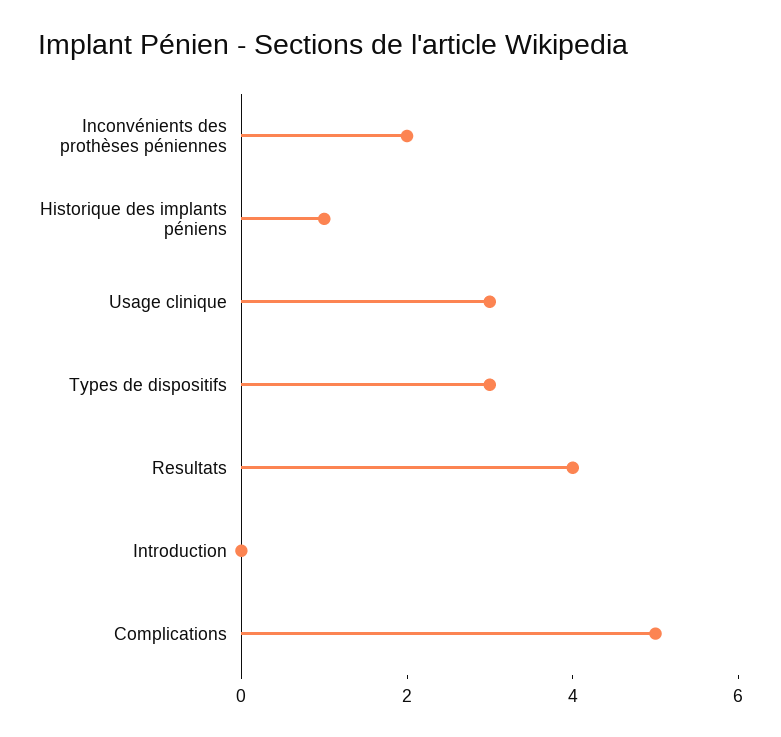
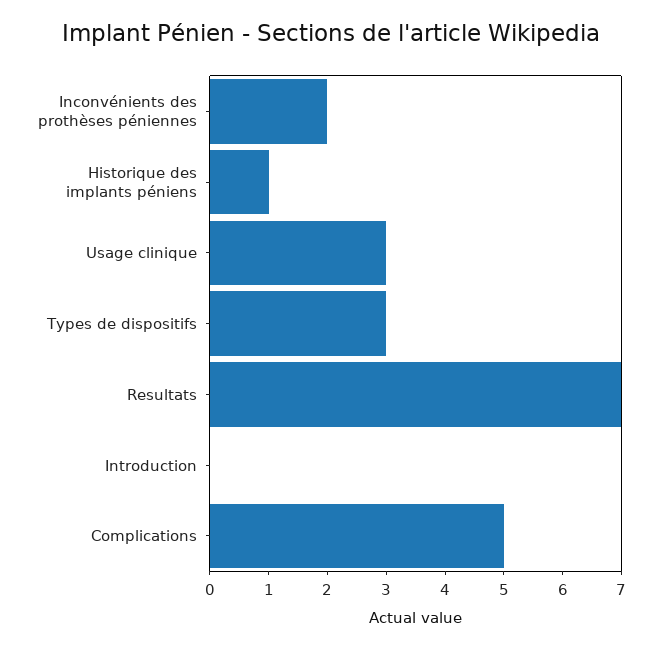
Resultats: 4 -> 7

